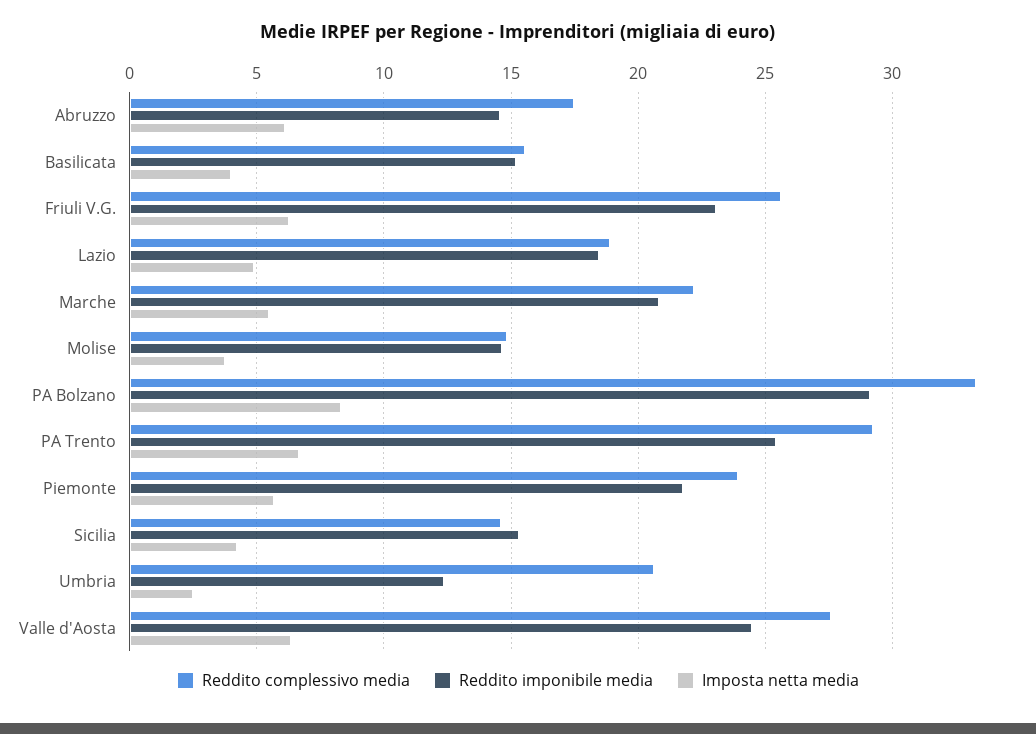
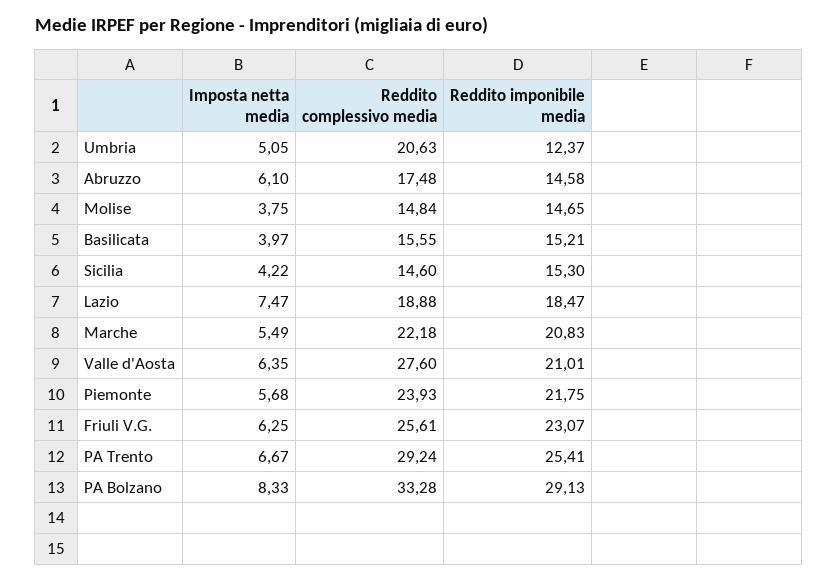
Imposta netta media, Lazio: 5 -> 7.47
Imposta netta media, Umbria: 2.5 -> 5.05
Reddito imponibile media, Valle d'Aosta: 24.5 -> 21.01

